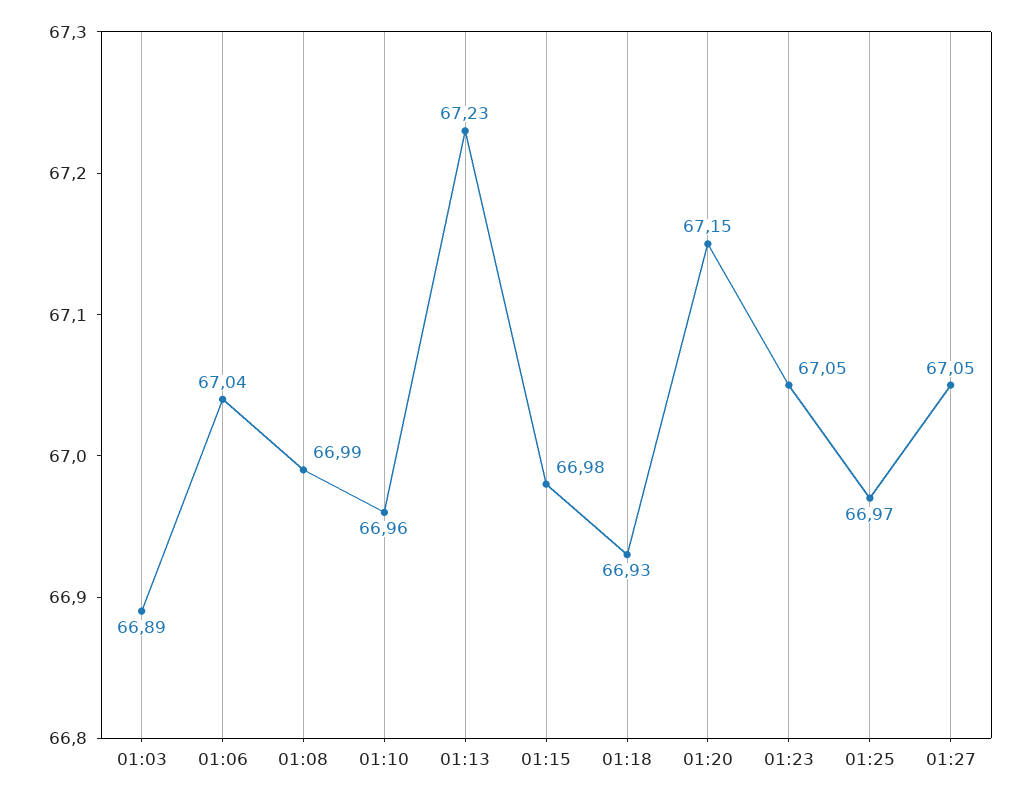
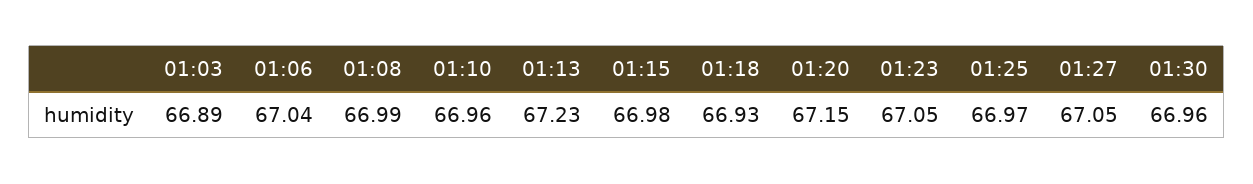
01:30: none -> 66.96

